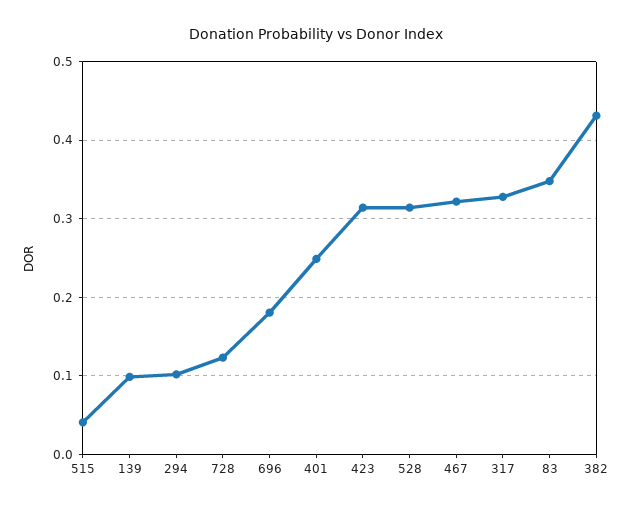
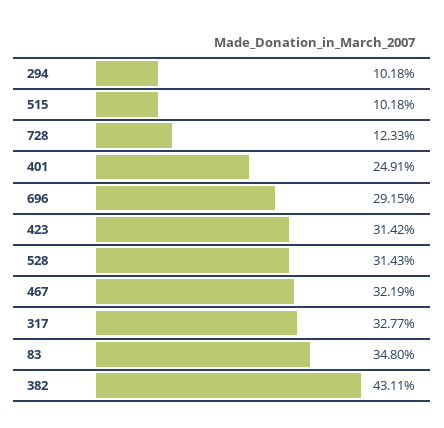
515: 0.04 -> 0.1018
139: 0.1 -> none
696: 0.18 -> 0.2915

